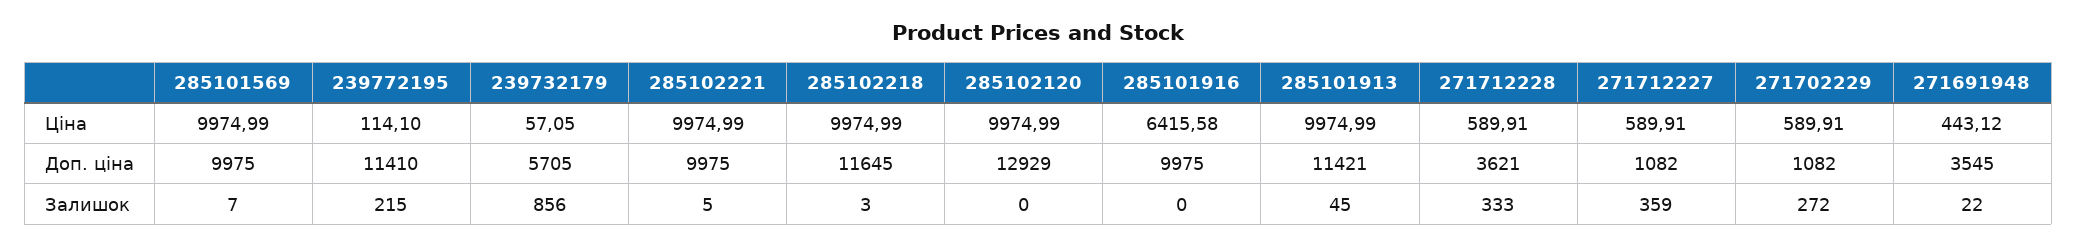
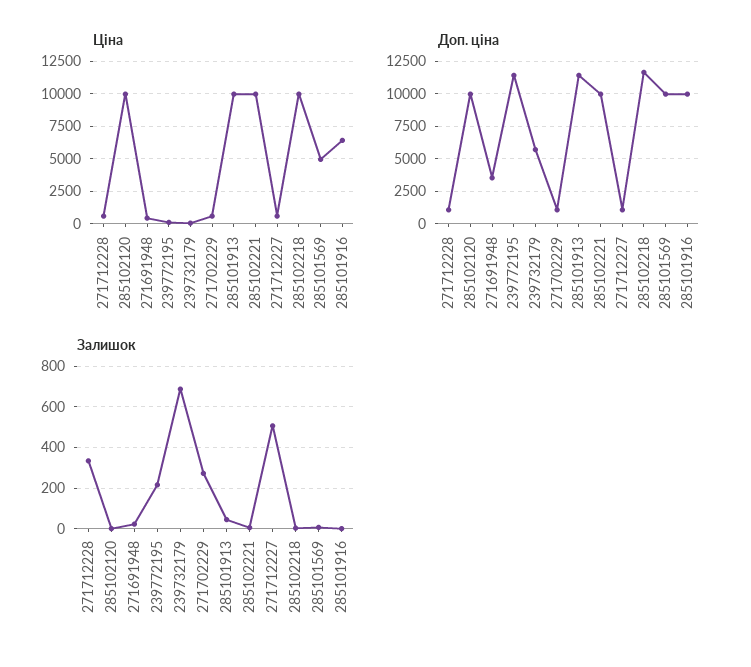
Ціна, 285101569: 9974.99 -> 5000
Доп. ціна, 285102120: 12929 -> 10000
Доп. ціна, 271712228: 3621 -> 1000
Залишок, 239732179: 856 -> 700
Залишок, 271712227: 359 -> 500

